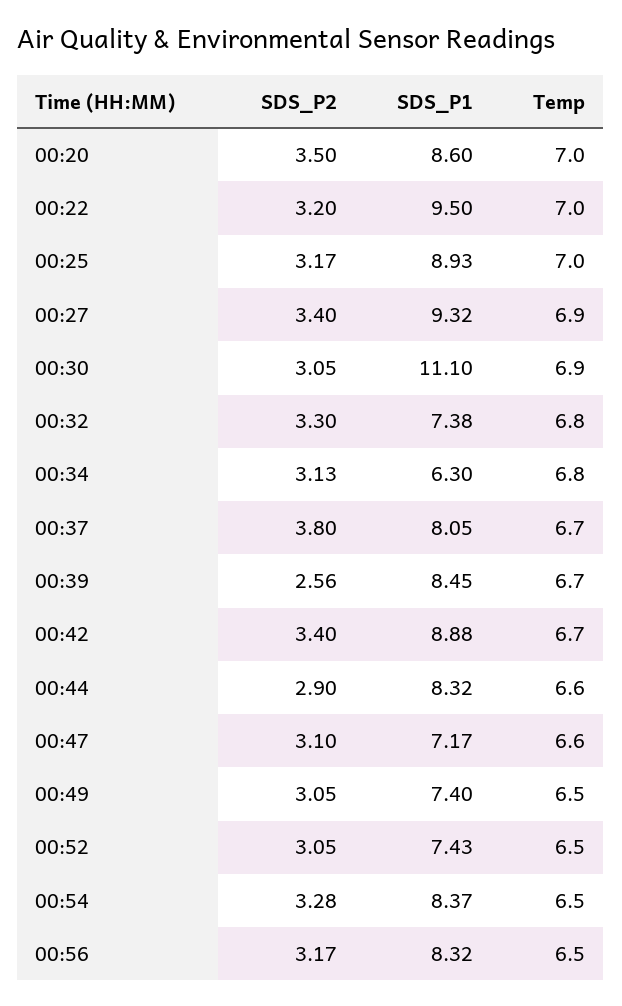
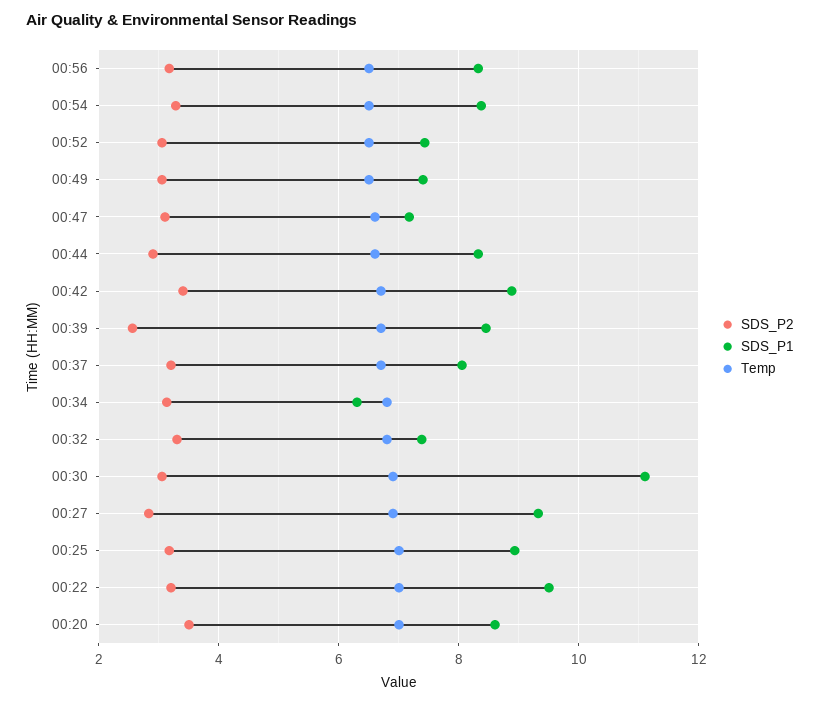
SDS_P2, 00:27: 3.4 -> 2.8
SDS_P2, 00:37: 3.8 -> 3.2

